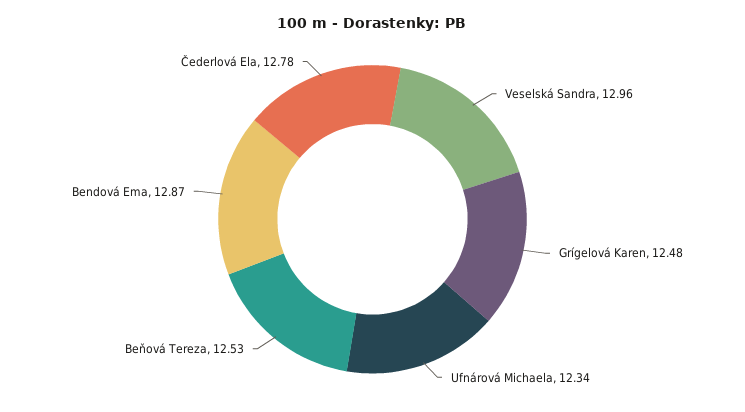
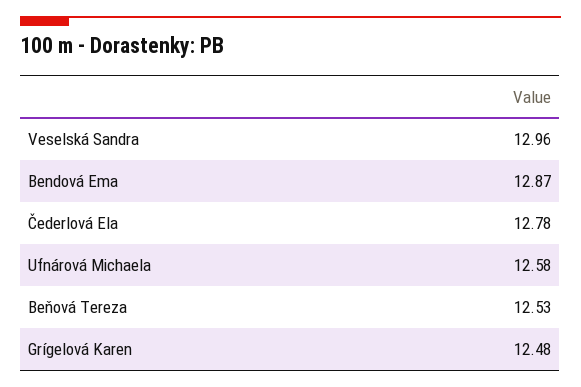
Ufnárová Michaela: 12.34 -> 12.58

